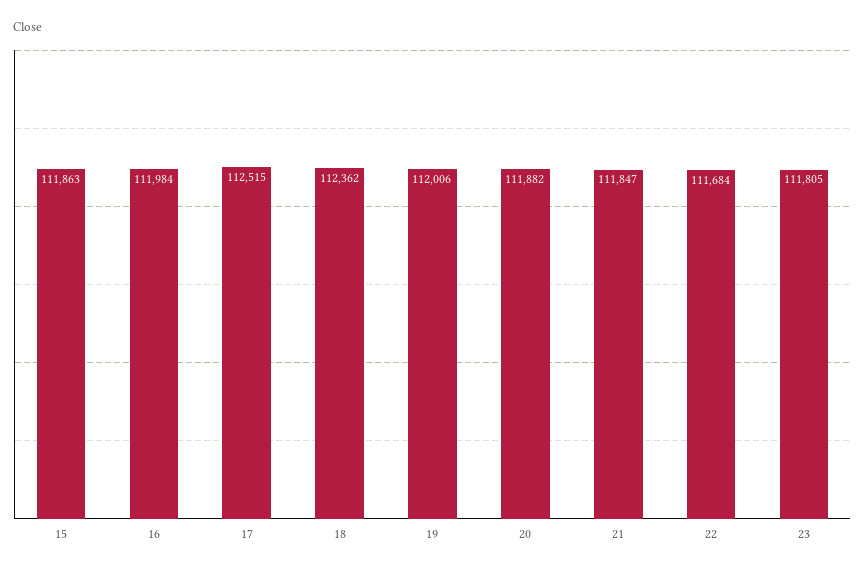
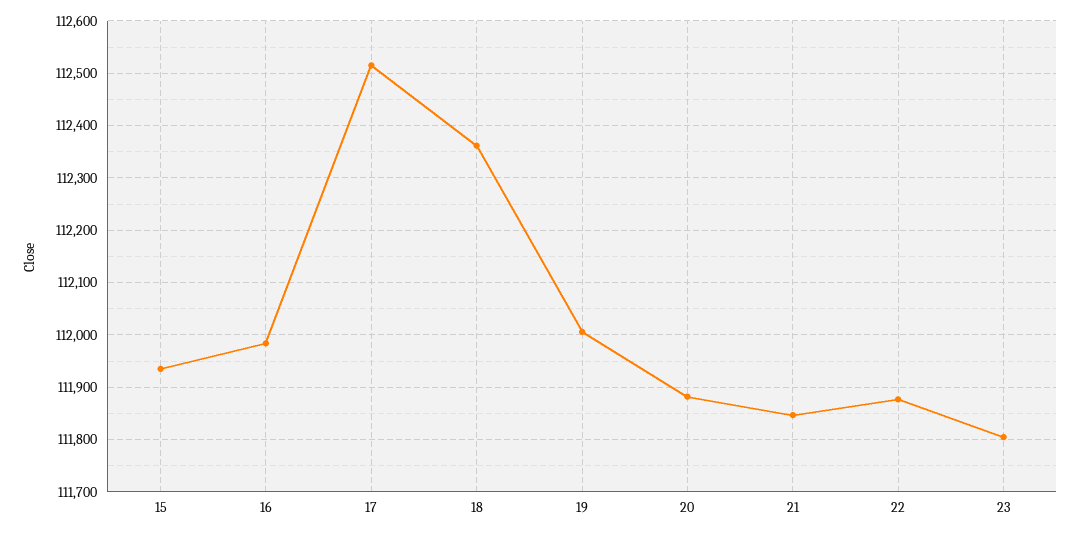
15: 111863 -> 111940
22: 111684 -> 111880

